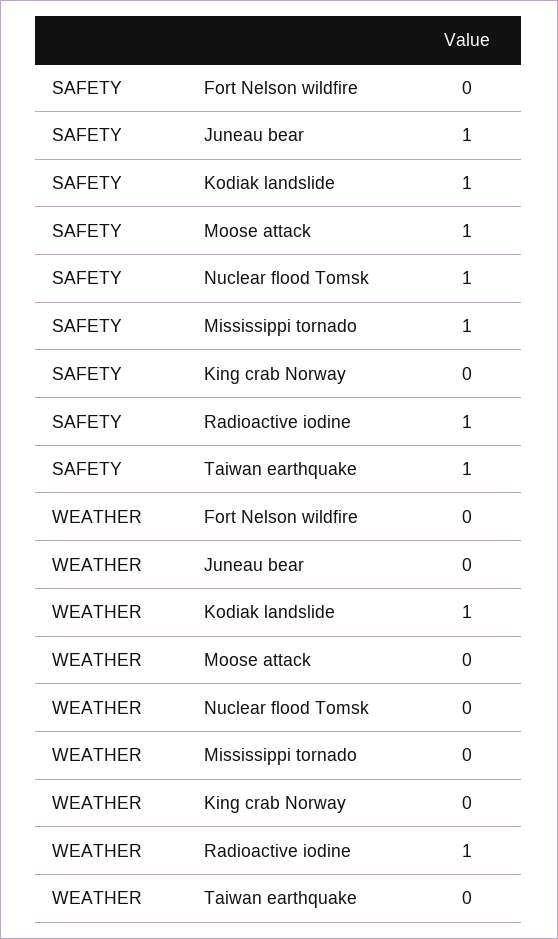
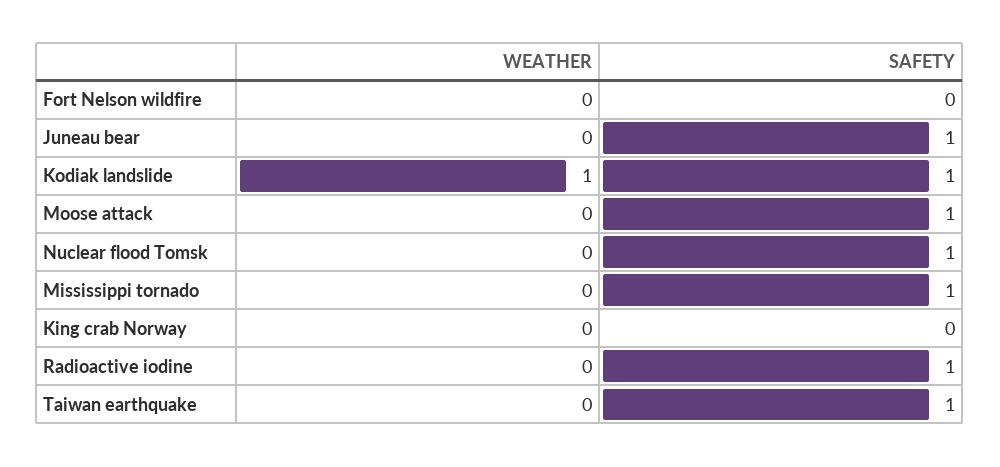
WEATHER, Radioactive iodine: 1 -> 0

